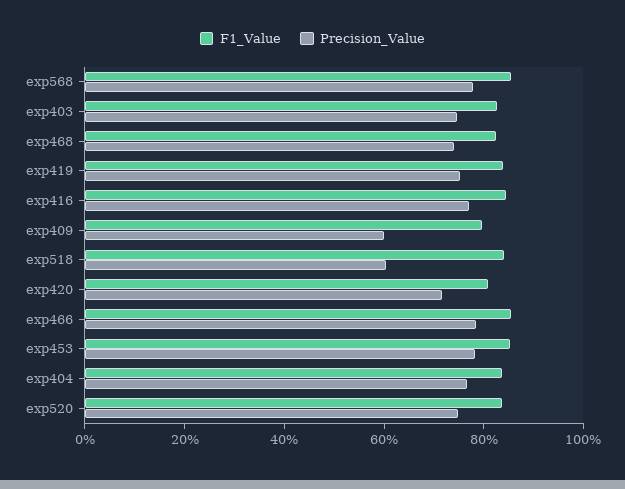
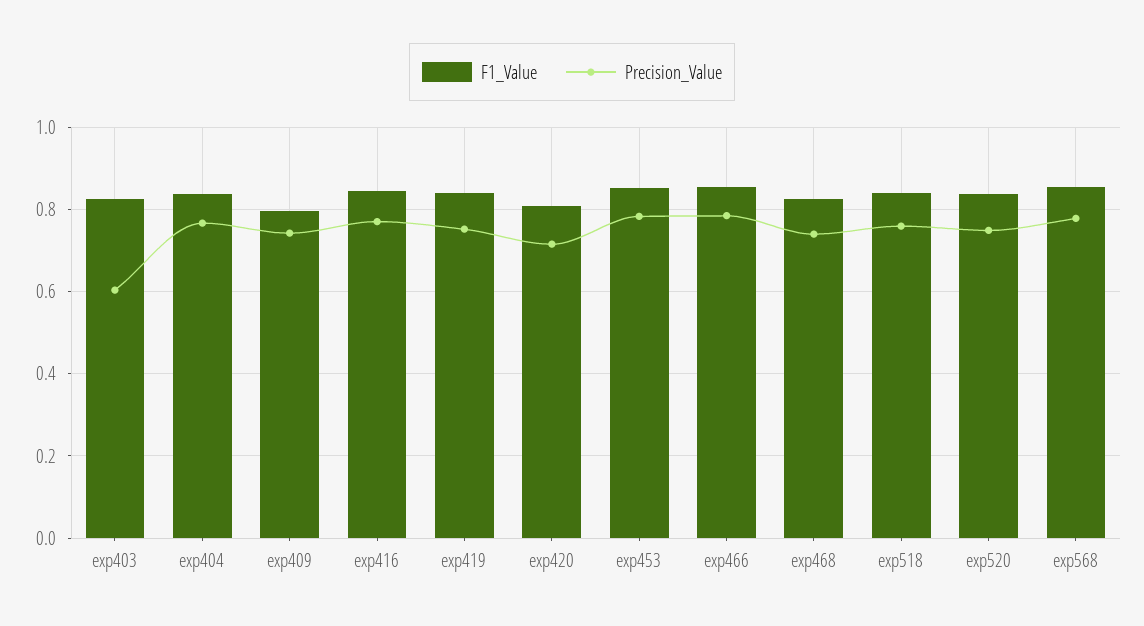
Precision_Value, exp403: 0.75 -> 0.6
Precision_Value, exp409: 0.6 -> 0.74
Precision_Value, exp518: 0.6 -> 0.76

